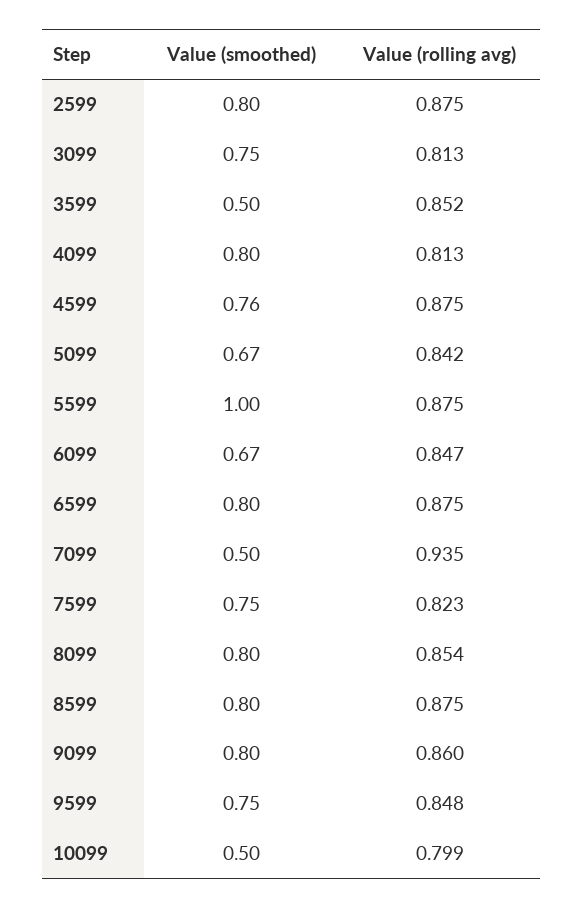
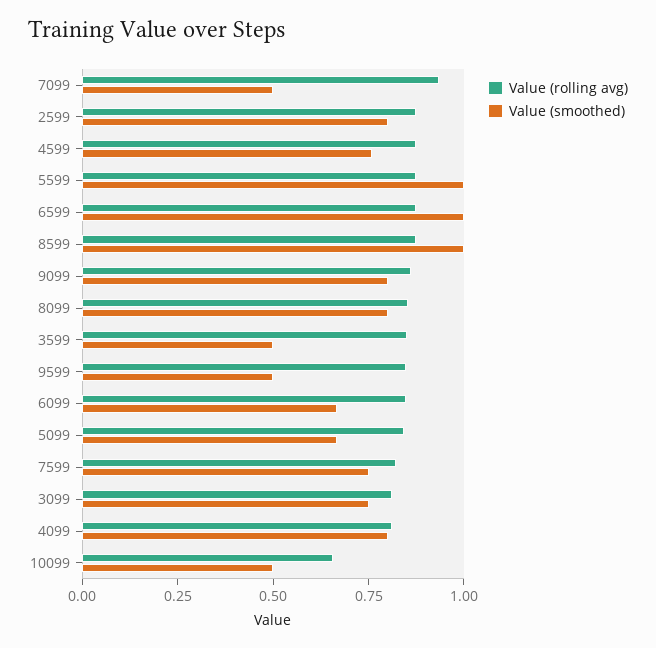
Value (smoothed), 6599: 0.8 -> 1
Value (smoothed), 8599: 0.8 -> 1
Value (smoothed), 9599: 0.75 -> 0.5
Value (rolling avg), 10099: 0.799 -> 0.65

